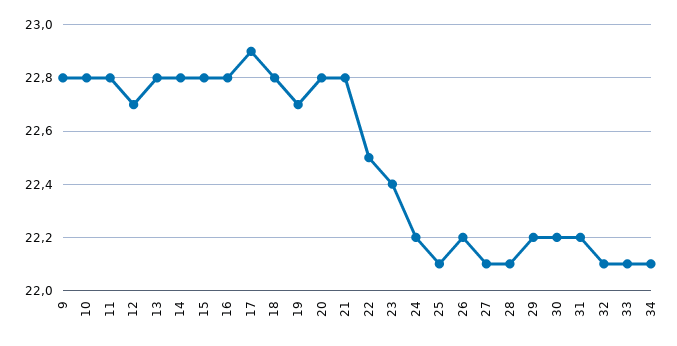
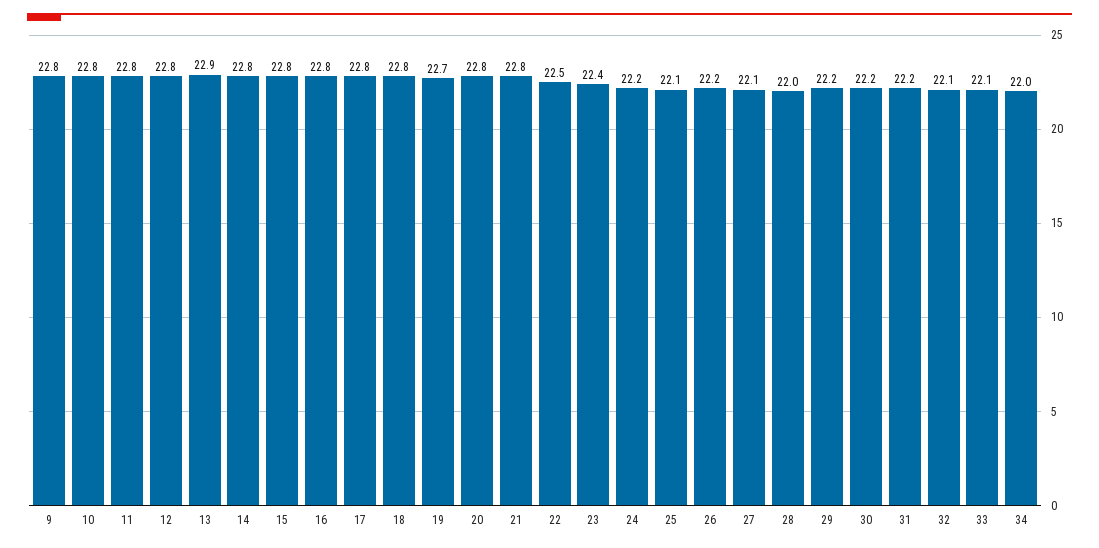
12: 22.7 -> 22.8
13: 22.8 -> 22.9
17: 22.9 -> 22.8
28: 22.1 -> 22
34: 22.1 -> 22

